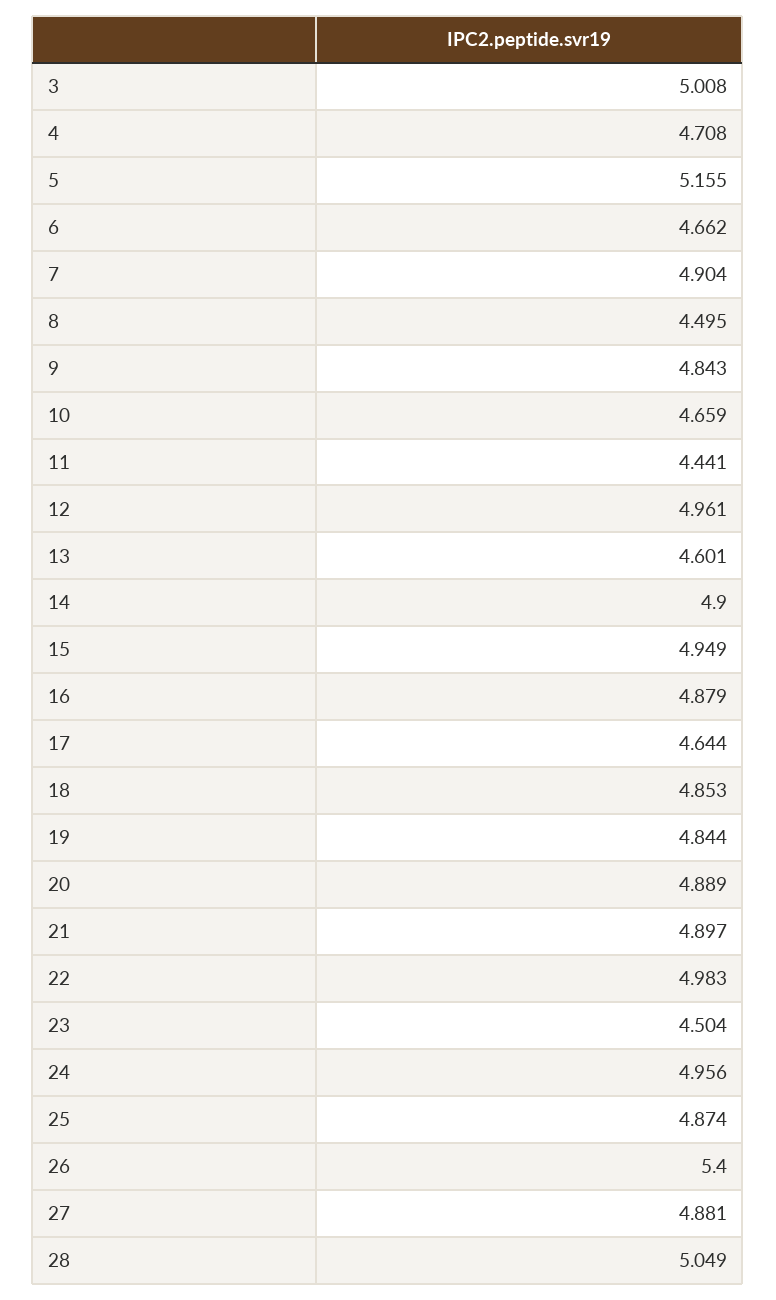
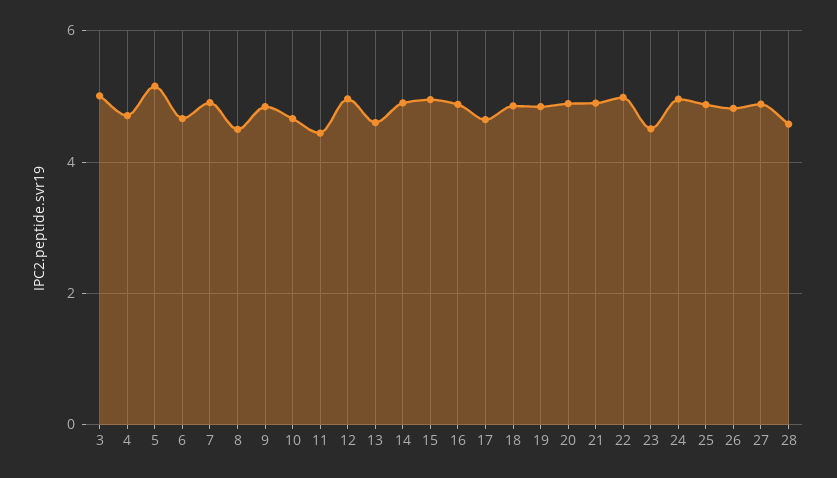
26: 5.4 -> 4.8
28: 5.049 -> 4.6

